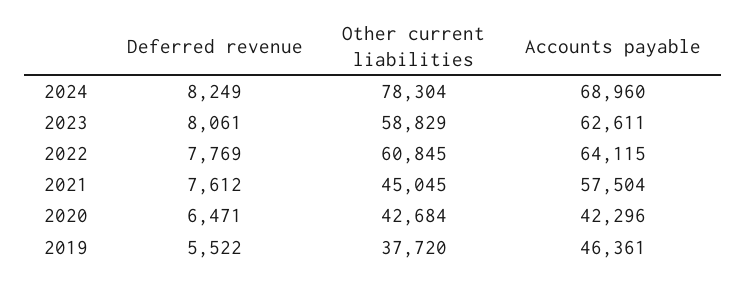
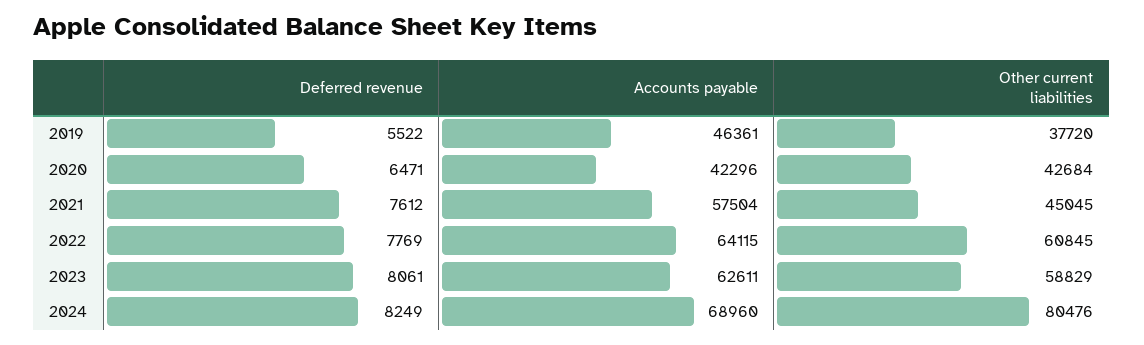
Other current liabilities, 2024: 78304 -> 80476

